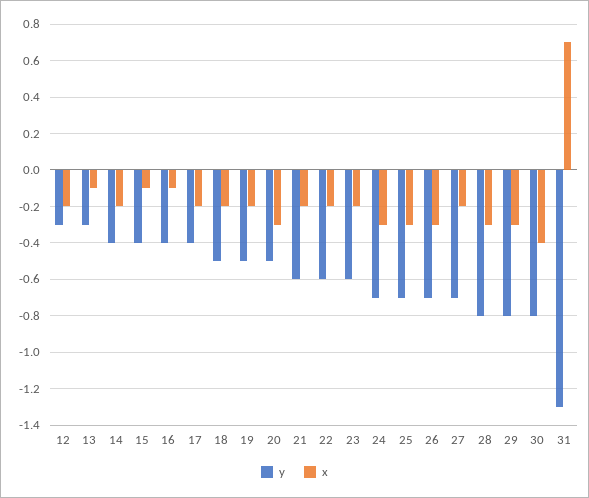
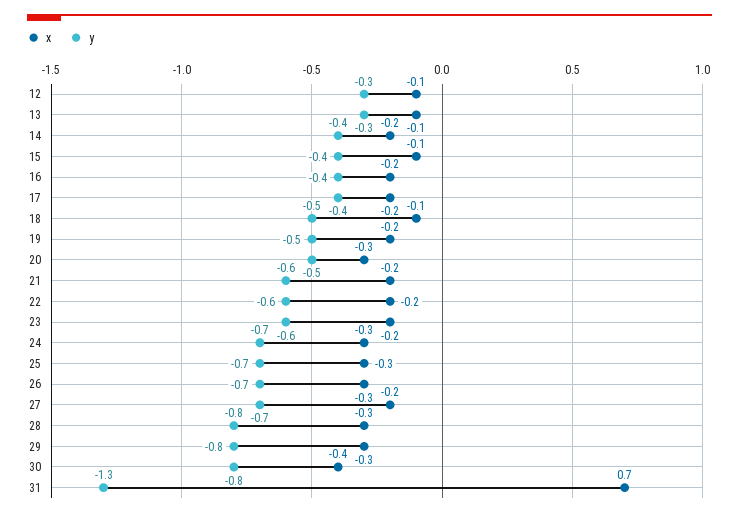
x, 12: -0.2 -> -0.1
x, 16: -0.1 -> -0.2
x, 18: -0.2 -> -0.1

